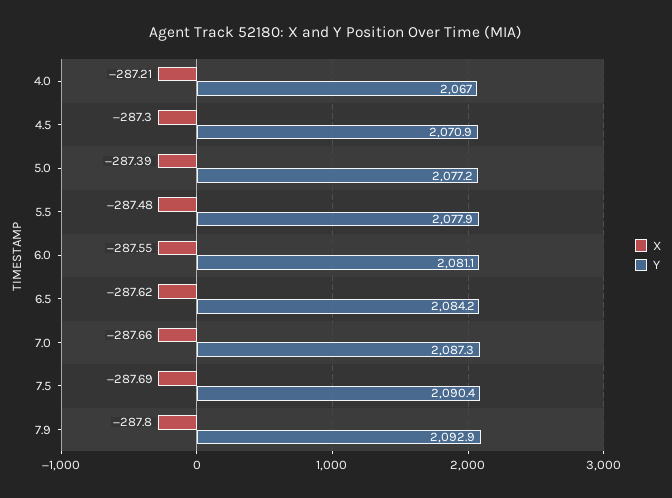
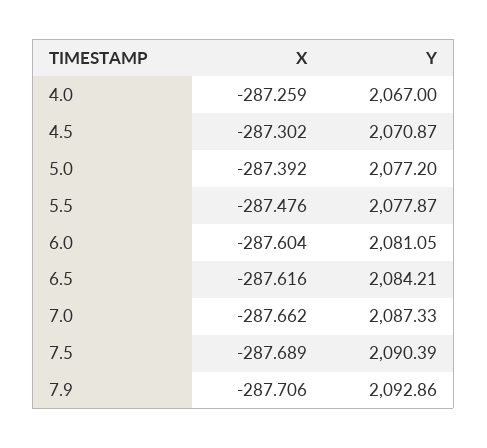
X, 4.0: -287.21 -> -287.259
X, 6.0: -287.55 -> -287.604
X, 7.9: -287.8 -> -287.706

